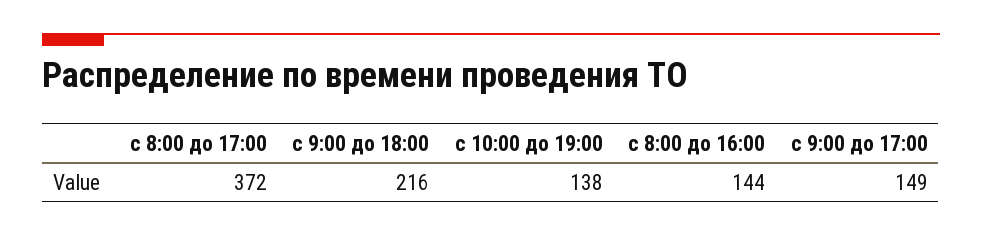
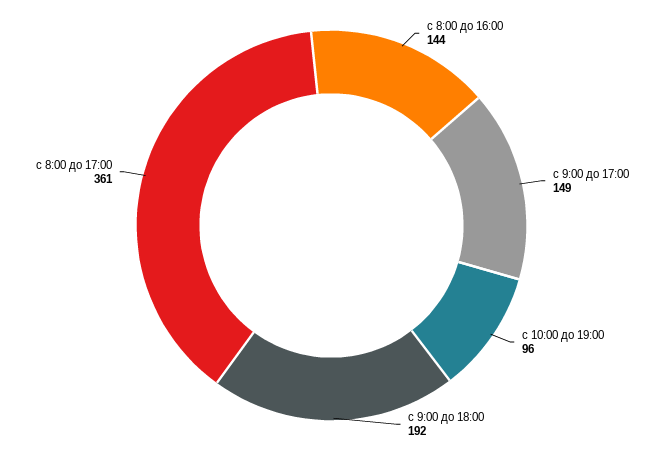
с 8:00 до 17:00: 372 -> 361
с 9:00 до 18:00: 216 -> 192
с 10:00 до 19:00: 138 -> 96

